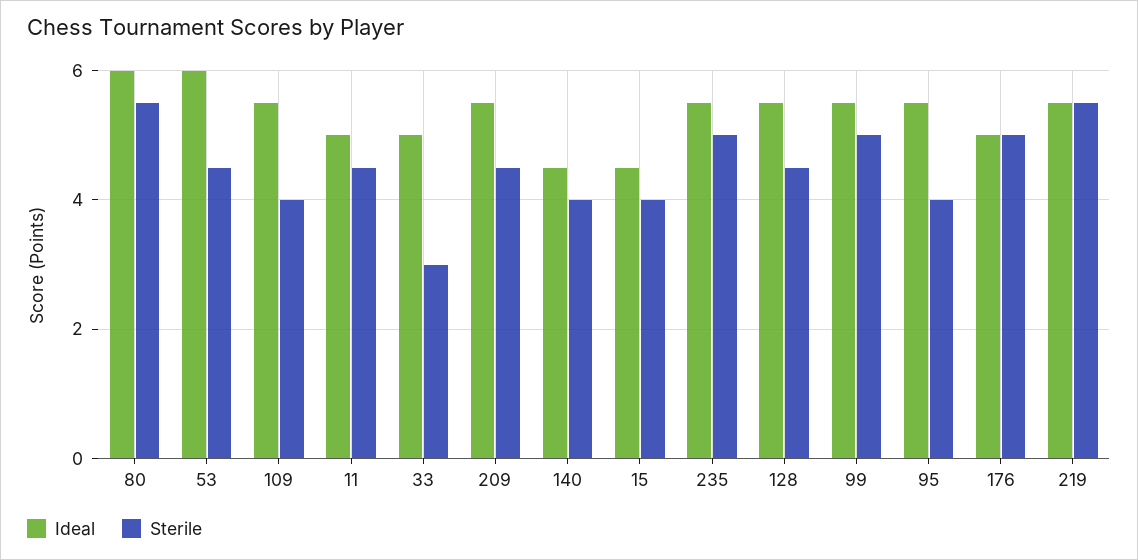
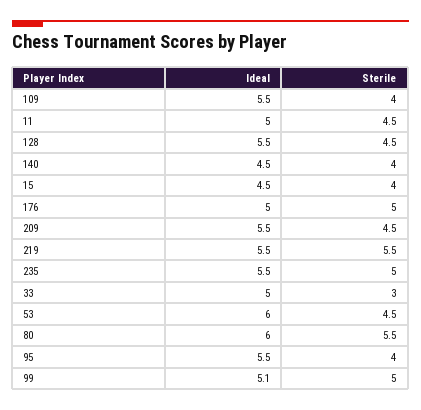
Ideal, 99: 5.5 -> 5.1

